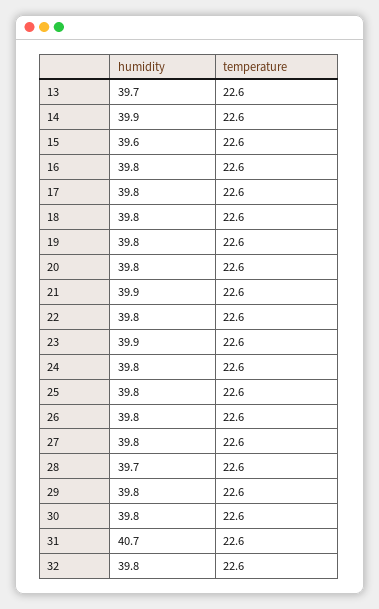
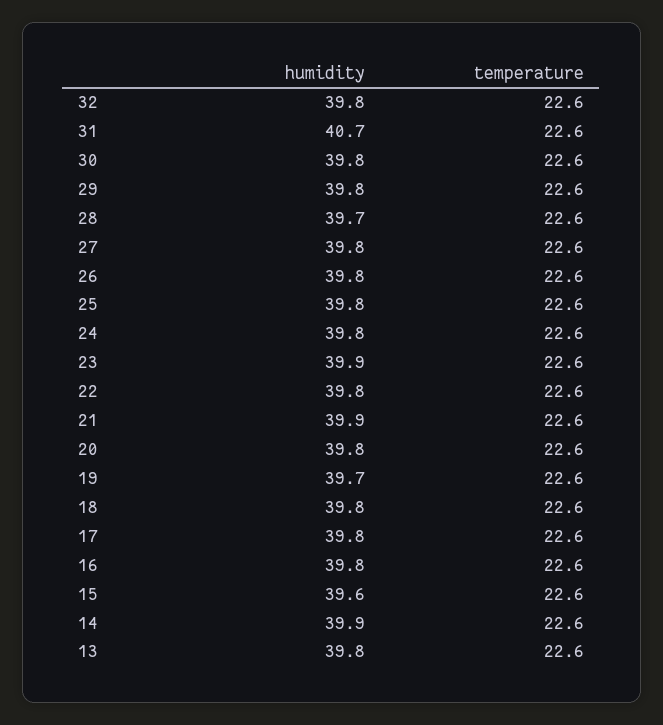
humidity, 13: 39.7 -> 39.8
humidity, 19: 39.8 -> 39.7

